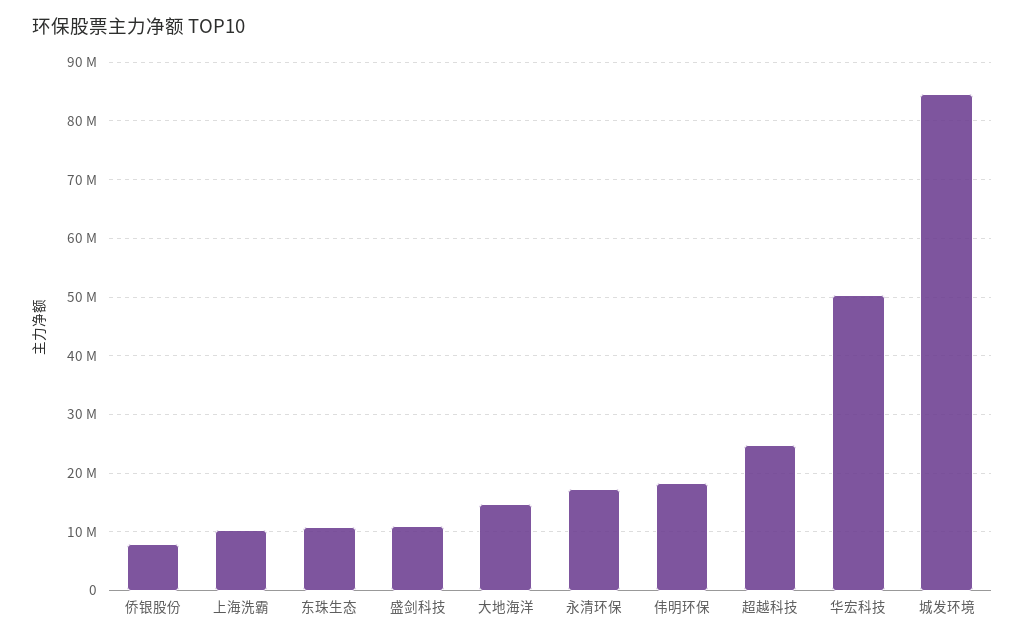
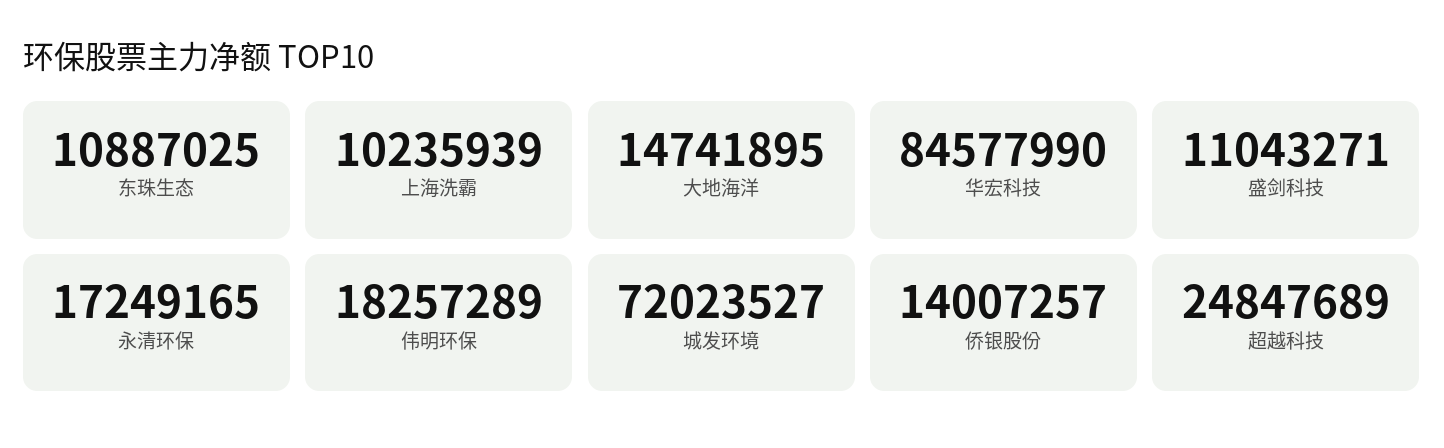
侨银股份: 8000000 -> 14007257
华宏科技: 50000000 -> 84577990
城发环境: 84000000 -> 72023527

